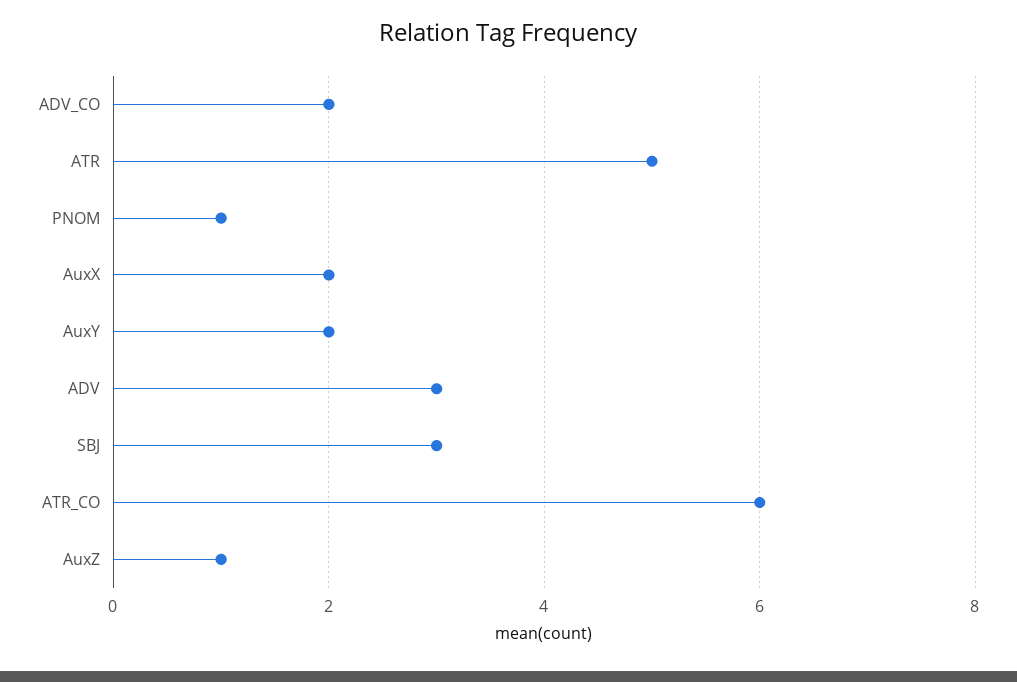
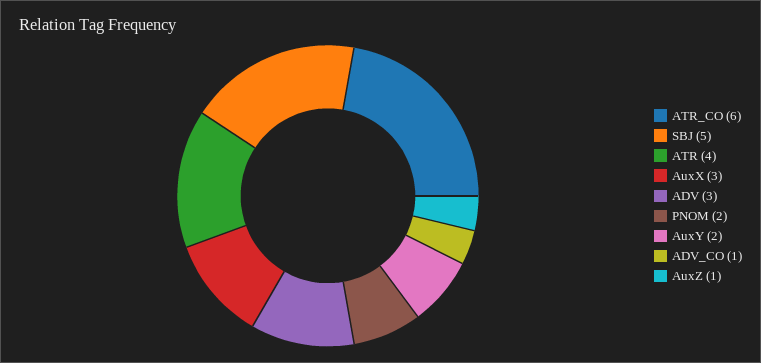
ADV_CO: 2 -> 1
ATR: 5 -> 4
PNOM: 1 -> 2
AuxX: 2 -> 3
SBJ: 3 -> 5

